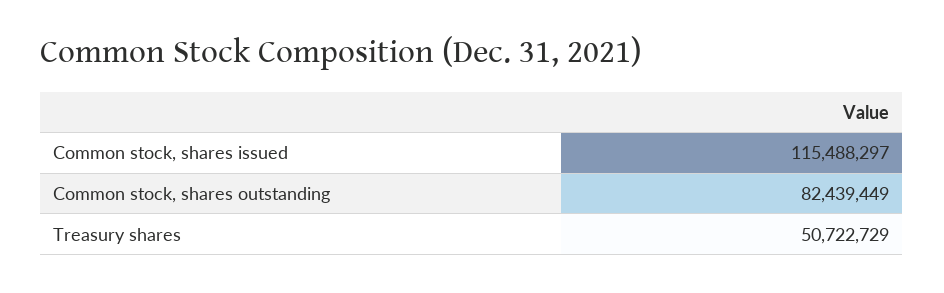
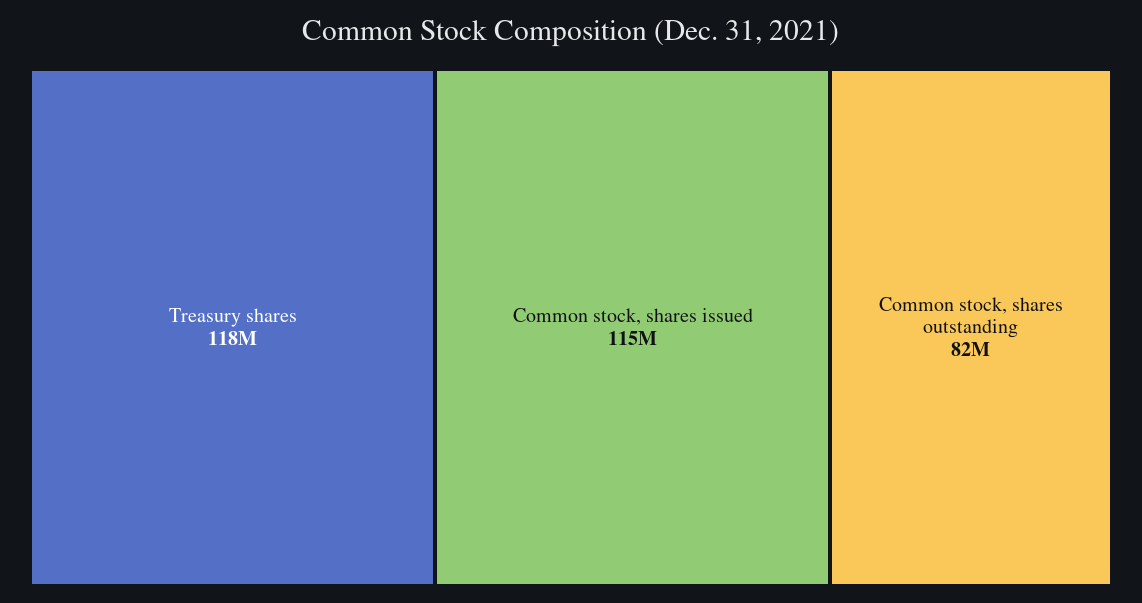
Treasury shares: 50722729 -> 118000000

